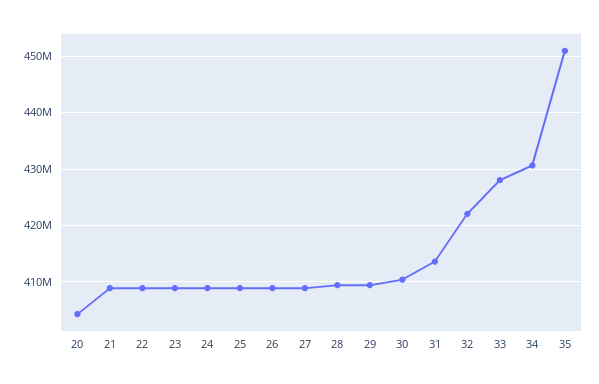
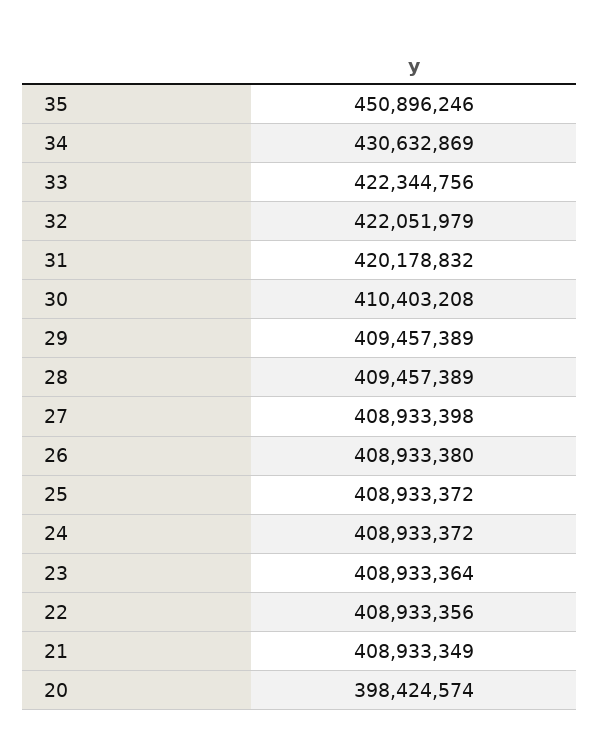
20: 404000000 -> 398424574
31: 414000000 -> 420178832
33: 428000000 -> 422344756

